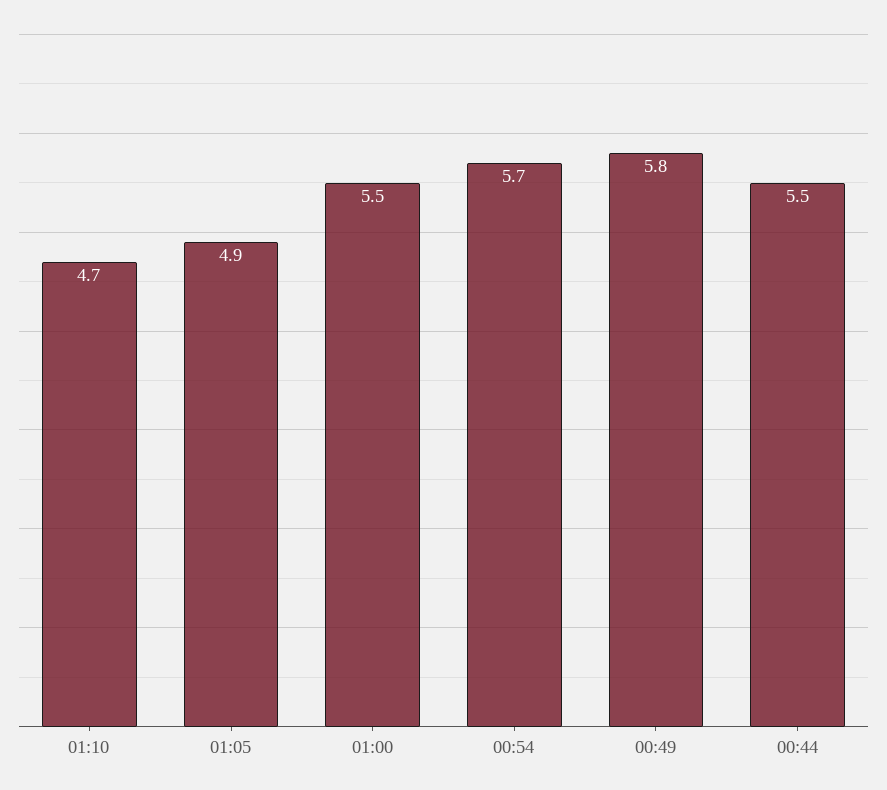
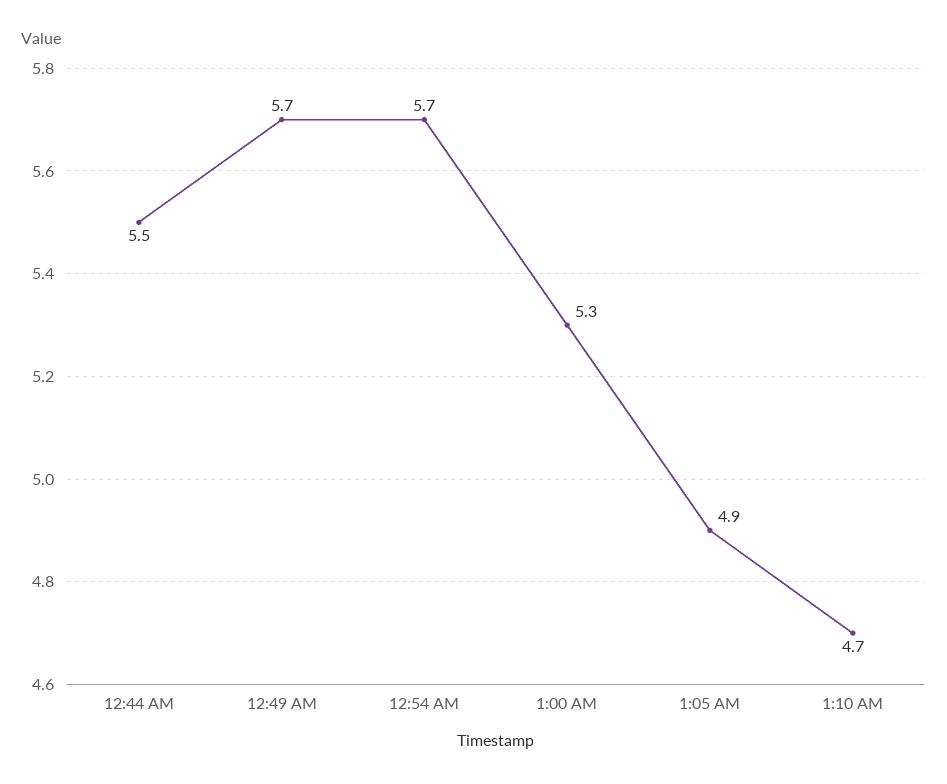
01:00: 5.5 -> 5.3
00:49: 5.8 -> 5.7

